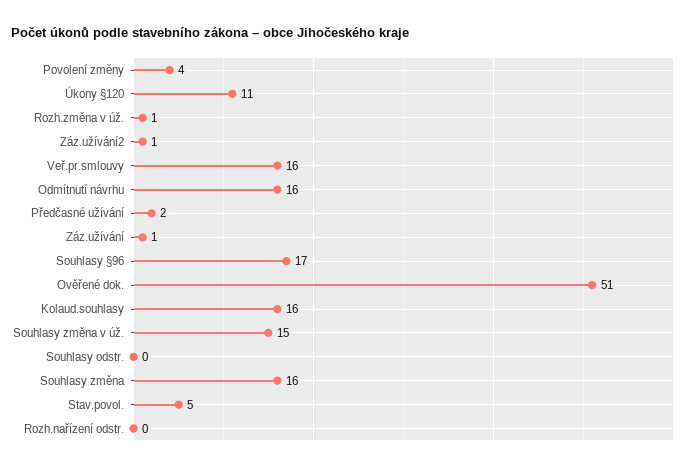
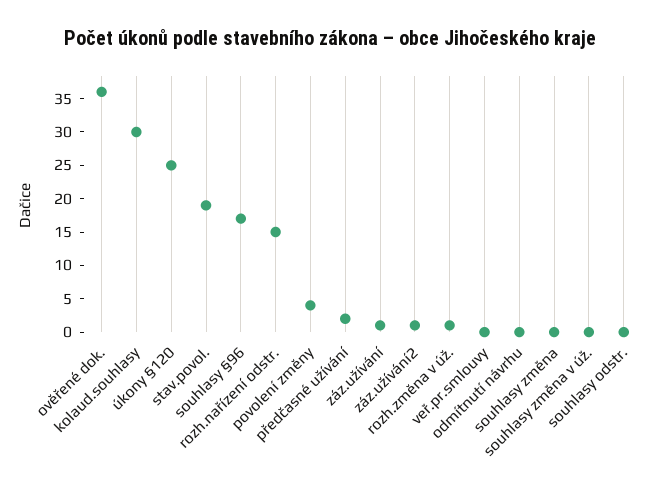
Úkony §120: 11 -> 25
Veř.pr.smlouvy: 16 -> 0
Odmítnutí návrhu: 16 -> 0
Ověřené dok.: 51 -> 35
Kolaud.souhlasy: 16 -> 30
Souhlasy změna v úž.: 15 -> 0
Souhlasy změna: 16 -> 0
Stav.povol.: 5 -> 20
Rozh.nařízení odstr.: 0 -> 15

